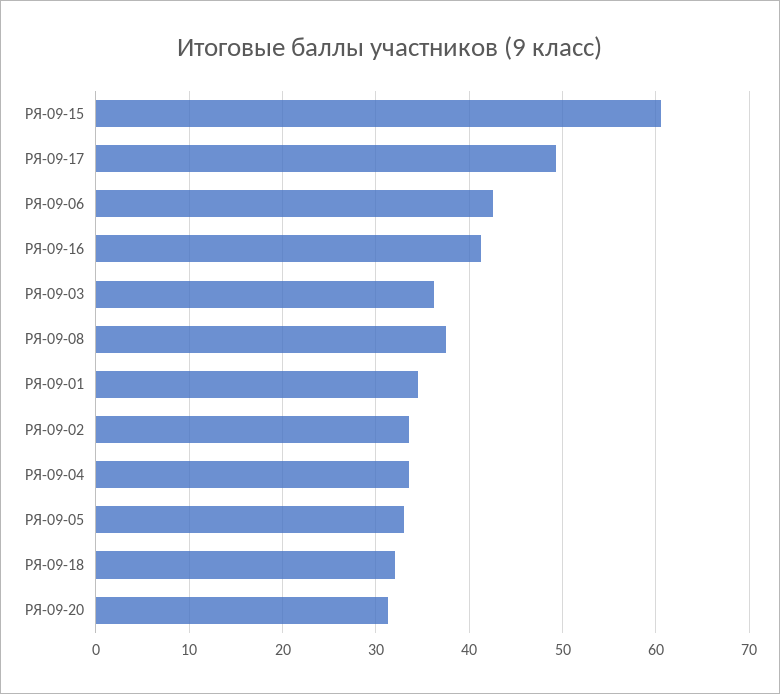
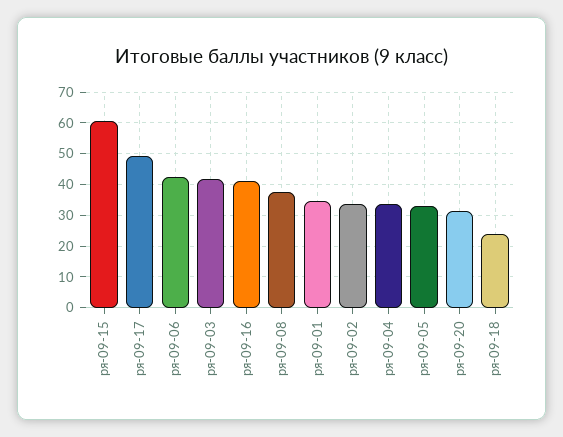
РЯ-09-03: 36 -> 42
РЯ-09-18: 32 -> 24

